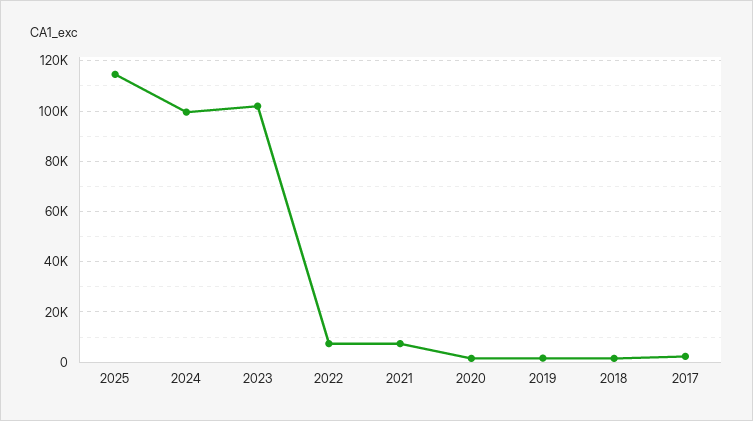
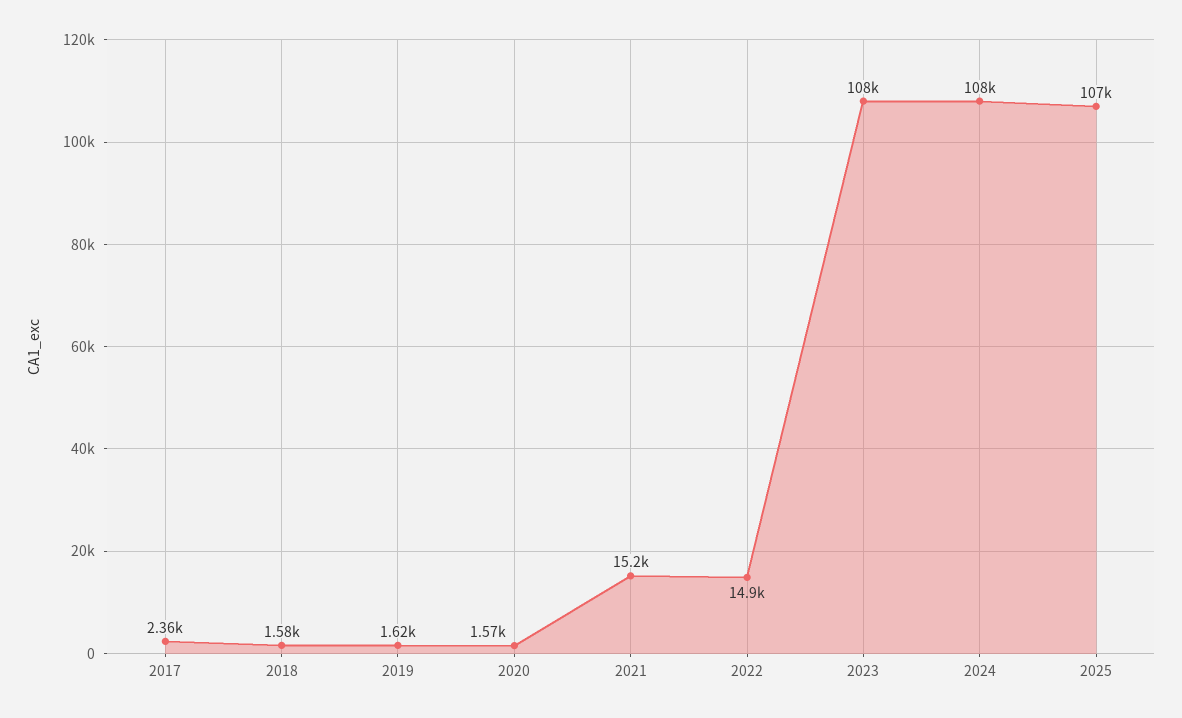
2025: 115000 -> 107000
2024: 100000 -> 108000
2023: 102500 -> 108000
2022: 7500 -> 14900
2021: 7500 -> 15200

